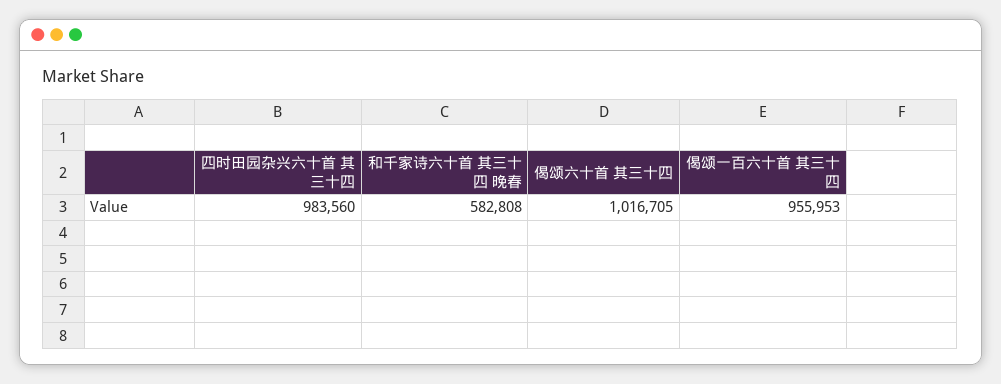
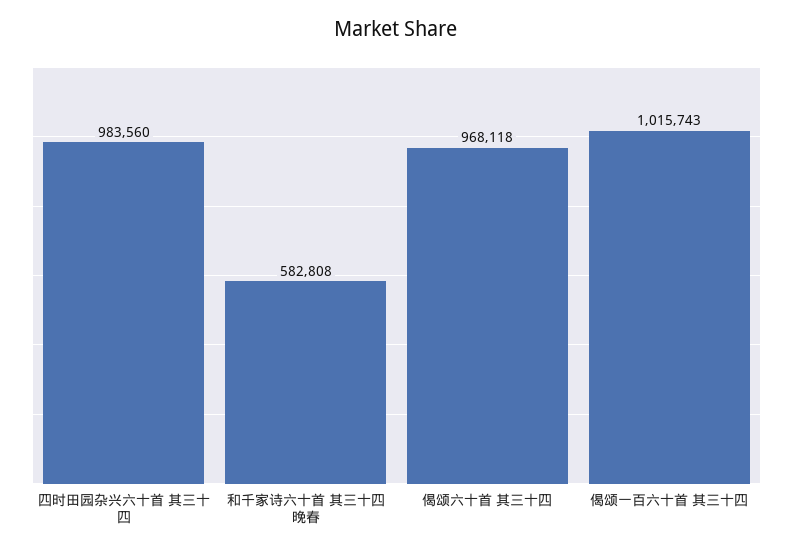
偈颂六十首 其三十四: 1016705 -> 968118
偈颂一百六十首 其三十四: 955953 -> 1015743

